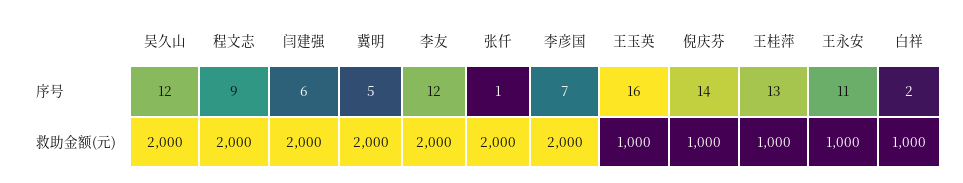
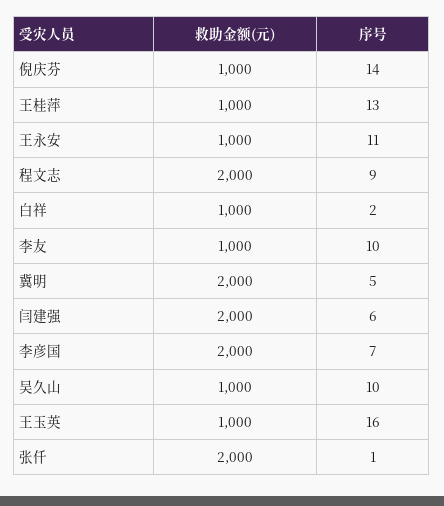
吴久山, 序号: 12 -> 10
李友, 序号: 12 -> 10
吴久山, 救助金额(元): 2000 -> 1000
李友, 救助金额(元): 2000 -> 1000

